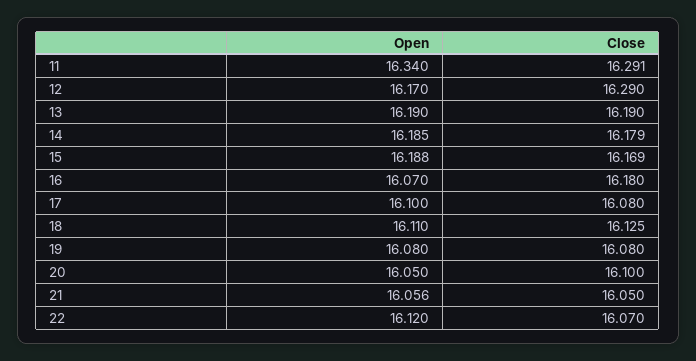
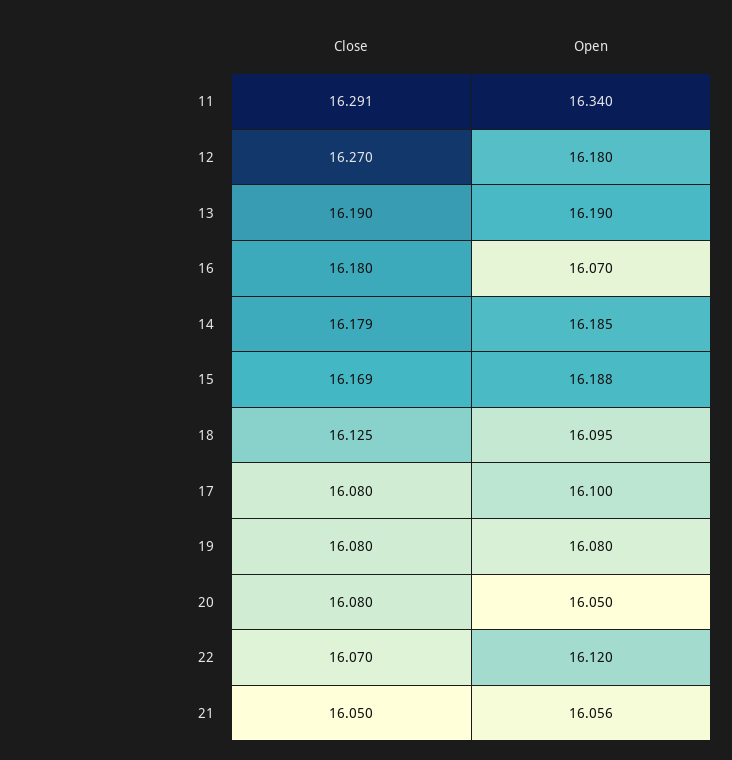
Open, 12: 16.17 -> 16.18
Close, 12: 16.29 -> 16.27
Open, 18: 16.11 -> 16.095
Close, 20: 16.1 -> 16.08

